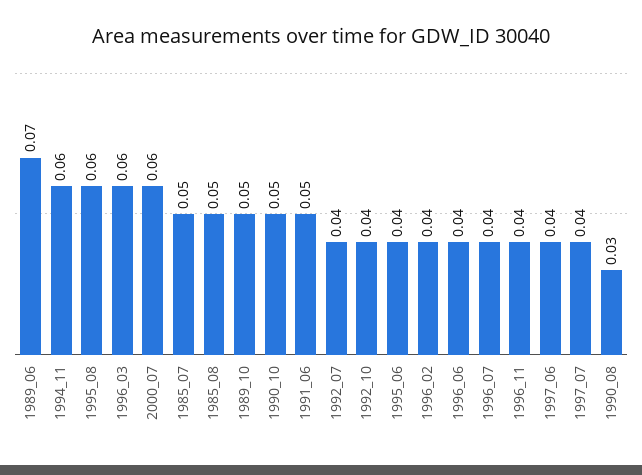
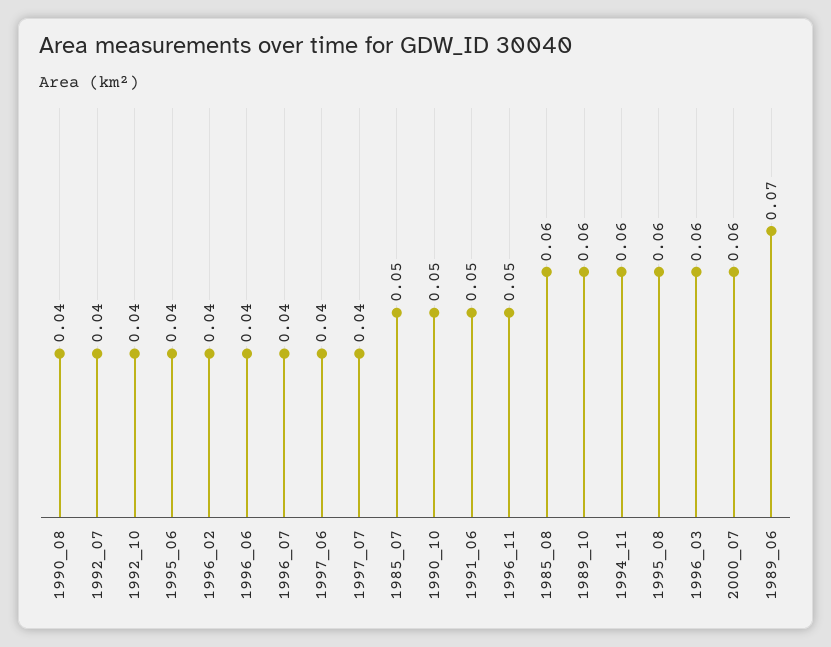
1985_08: 0.05 -> 0.06
1989_10: 0.05 -> 0.06
1996_11: 0.04 -> 0.05
1990_08: 0.03 -> 0.04

